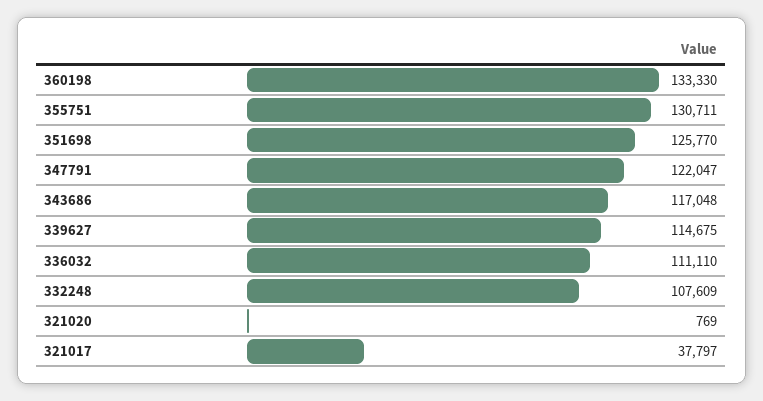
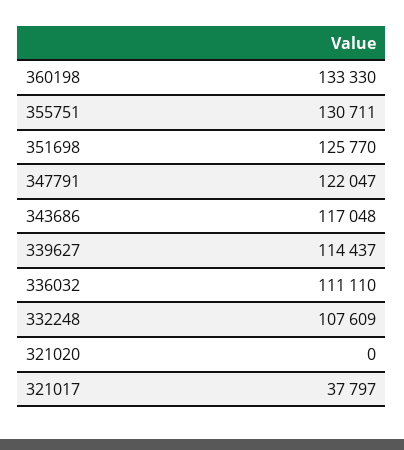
339627: 114675 -> 114437
321020: 769 -> 0

